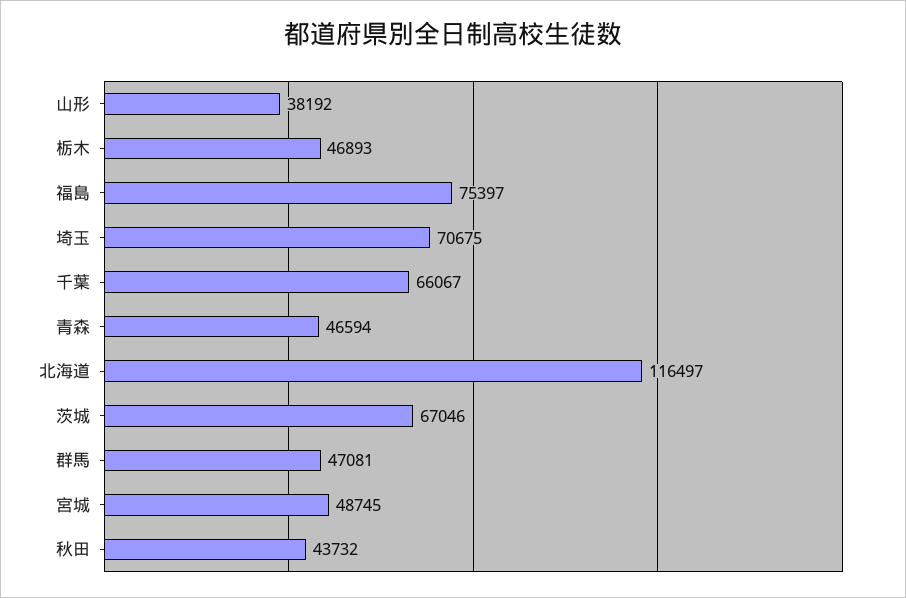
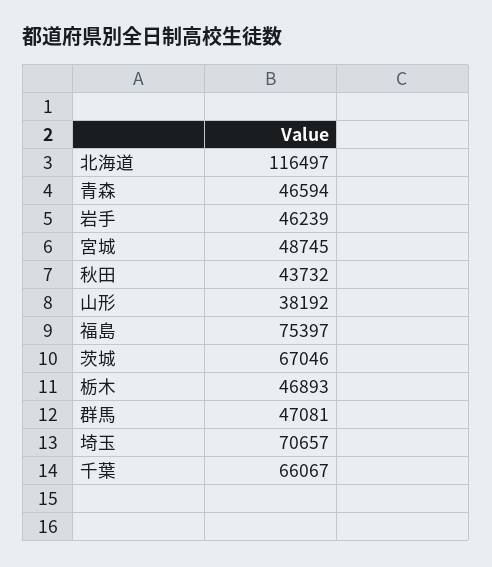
埼玉: 70675 -> 70657
岩手: none -> 46239

